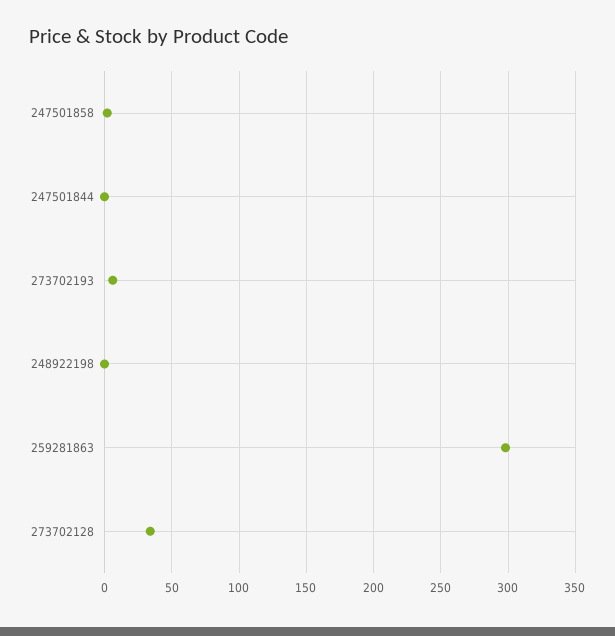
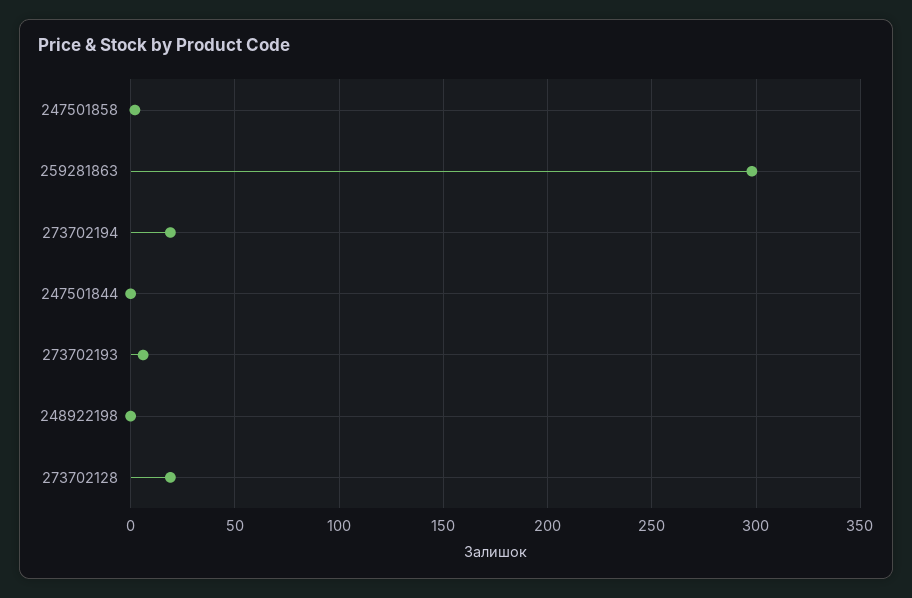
273702128: 35 -> 20
273702194: none -> 20

